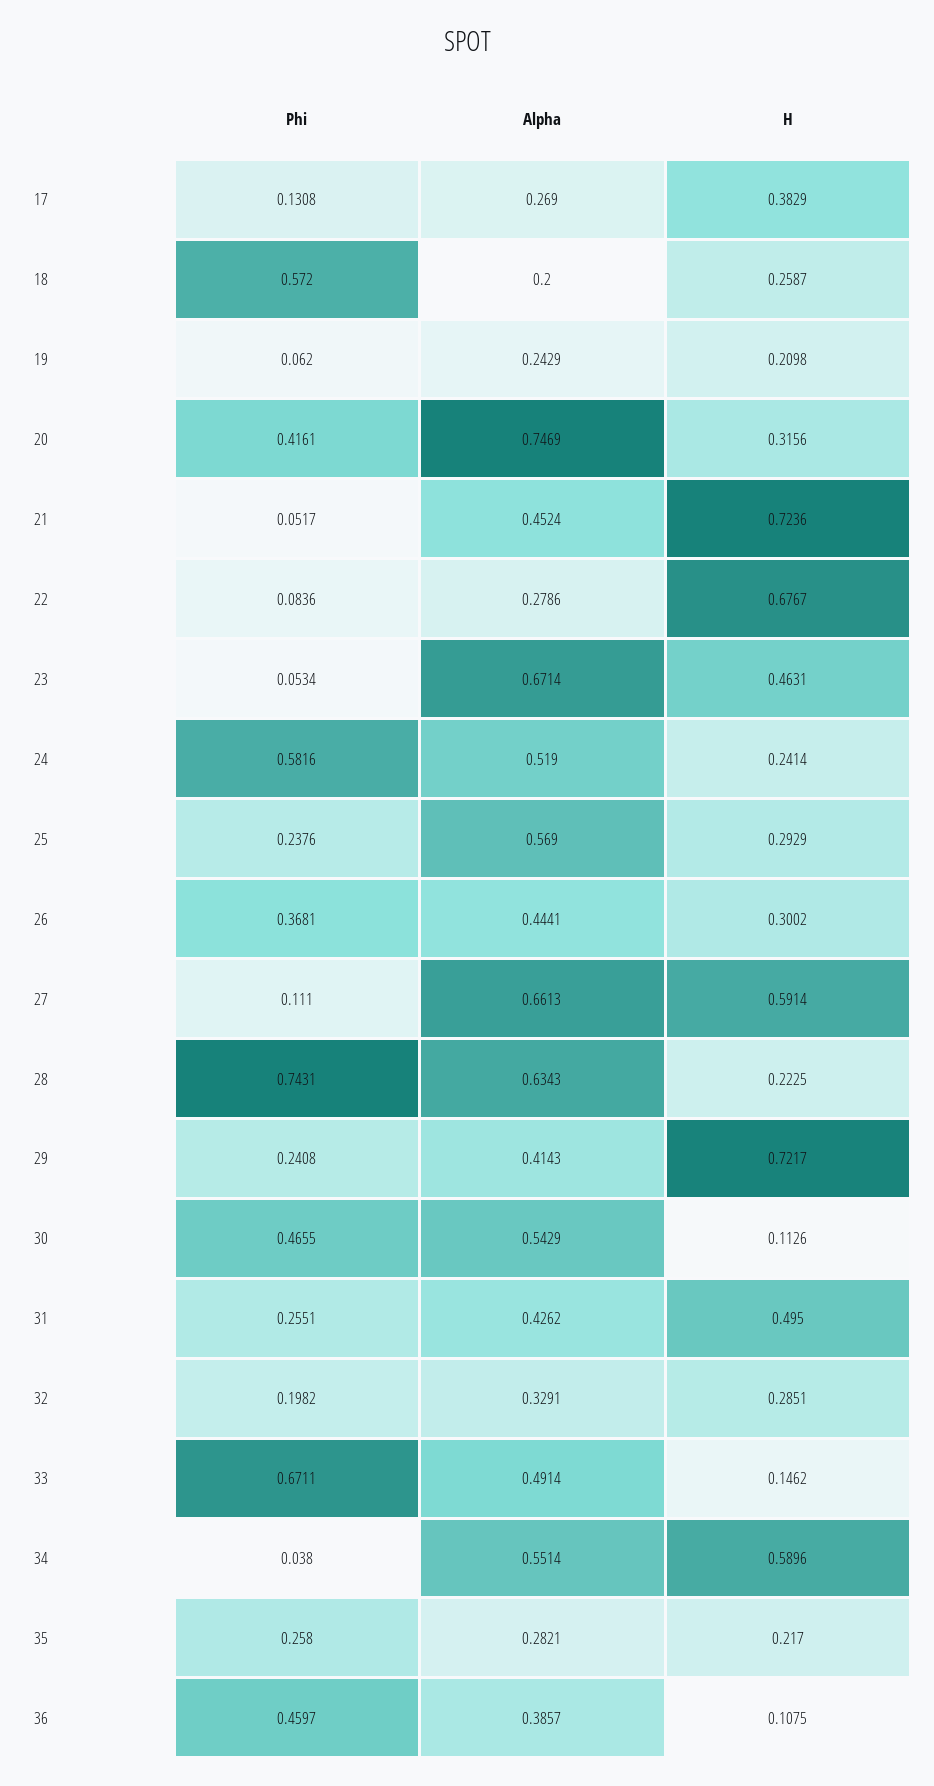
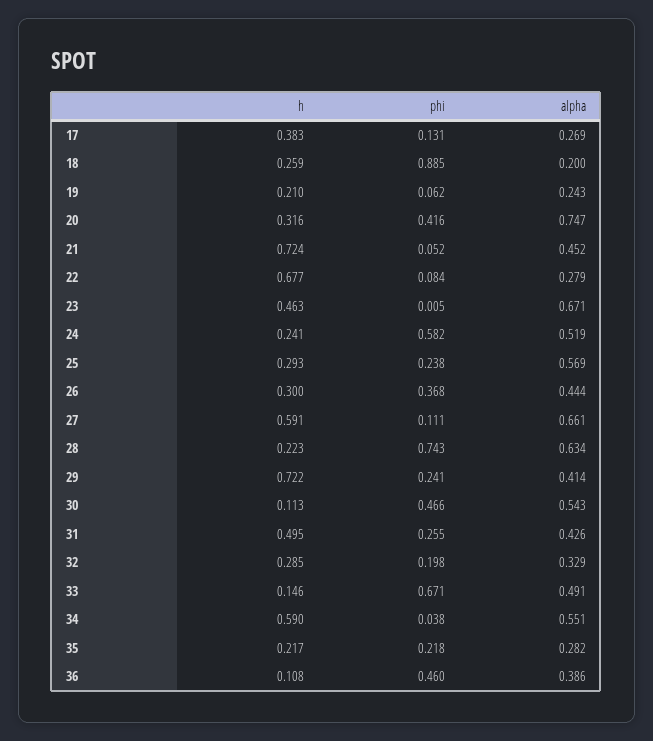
Phi, 18: 0.572 -> 0.885
Phi, 23: 0.0534 -> 0.005
Phi, 35: 0.258 -> 0.218

